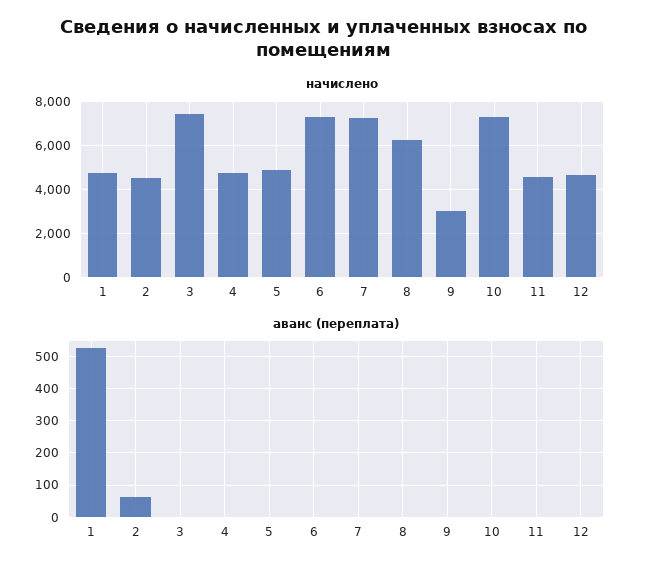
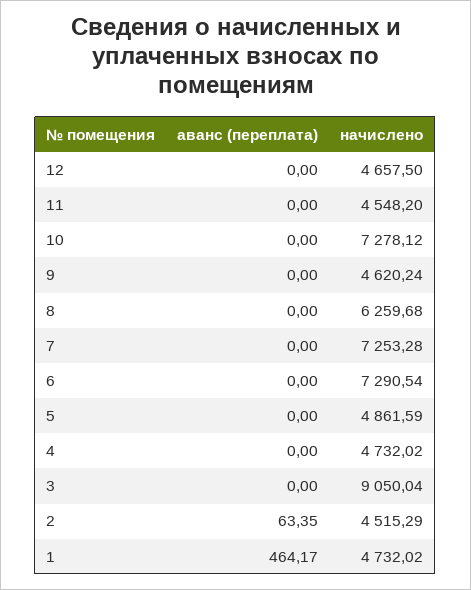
начислено, 3: 7500 -> 9050.04
начислено, 9: 3000 -> 4620.24
аванс (переплата), 1: 520 -> 464.17

